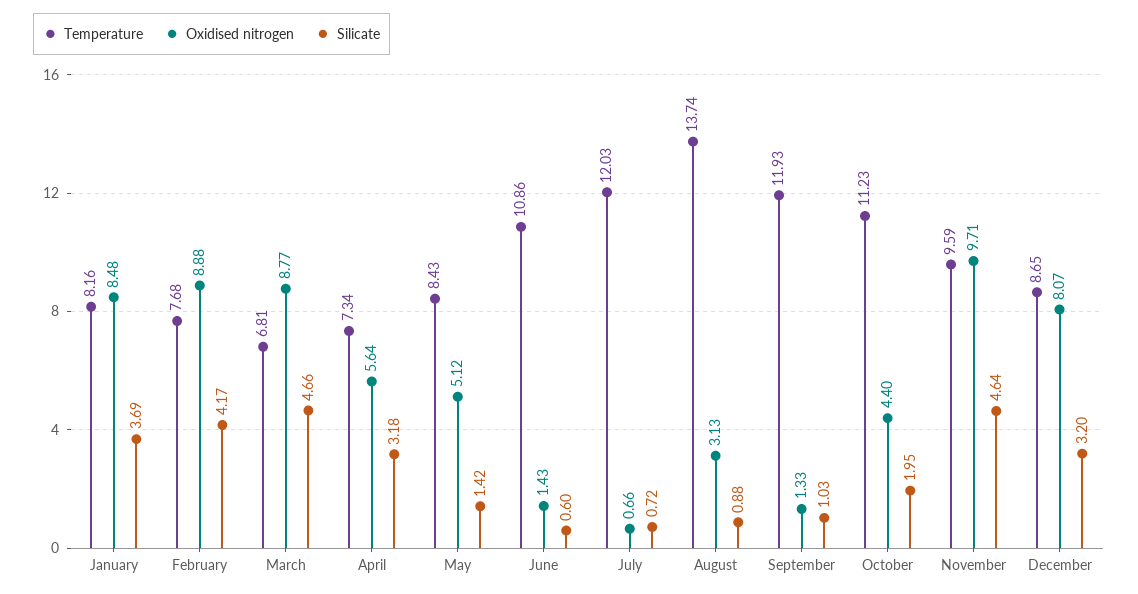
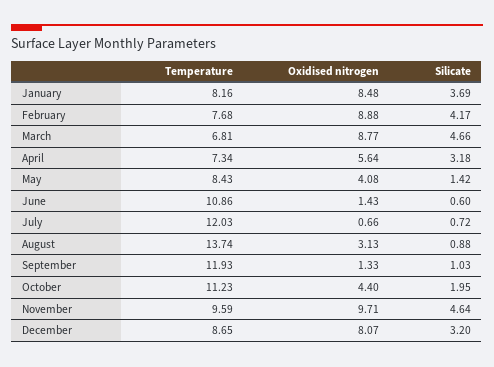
Oxidised nitrogen, May: 5.12 -> 4.08

